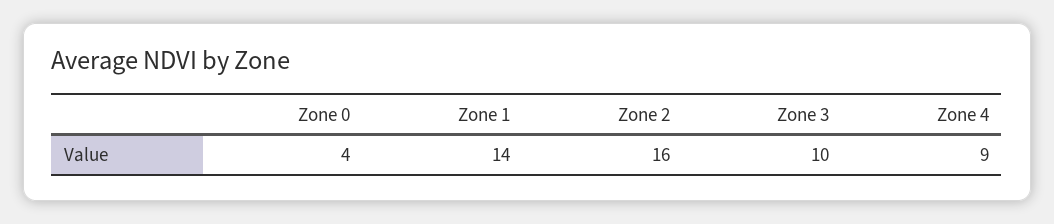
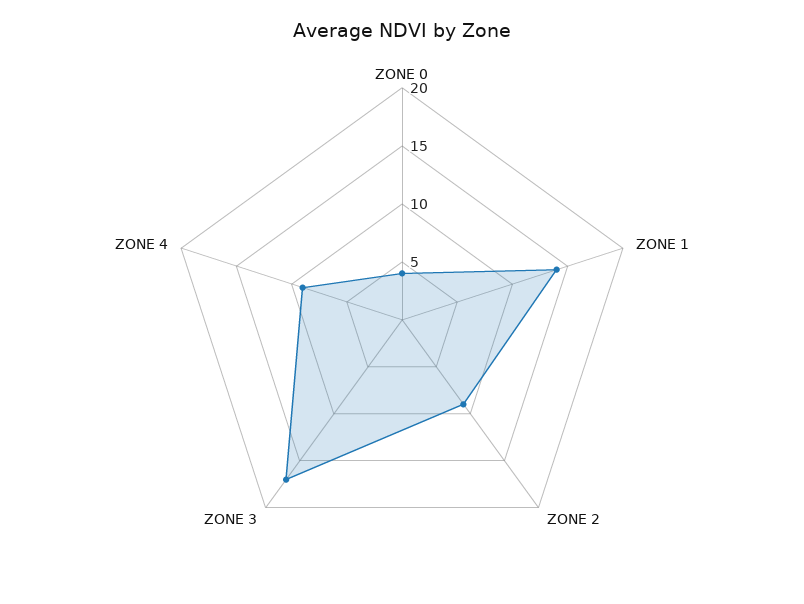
Zone 2: 16 -> 9
Zone 3: 10 -> 17

